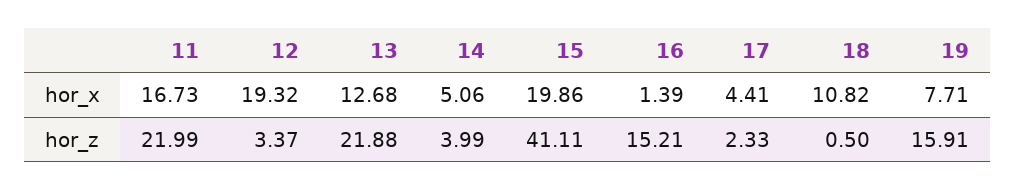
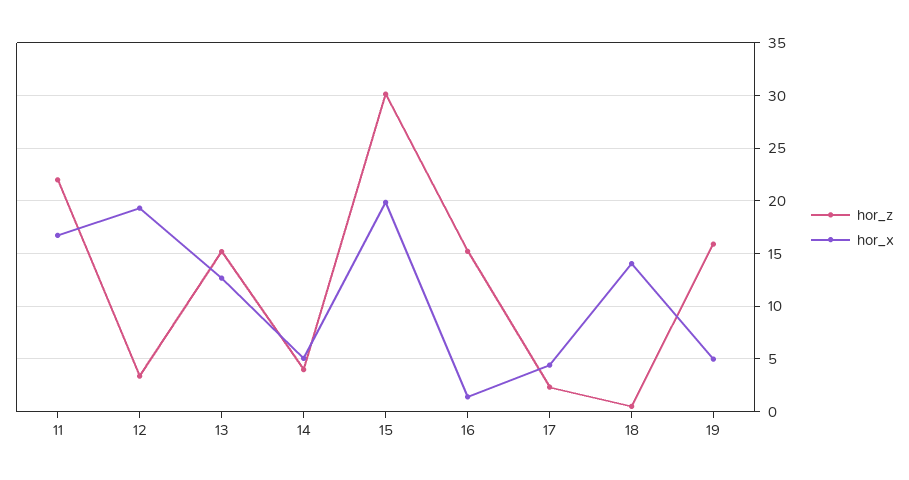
hor_x, 18: 10.82 -> 14
hor_x, 19: 7.71 -> 5
hor_z, 13: 21.88 -> 15
hor_z, 15: 41.11 -> 30

